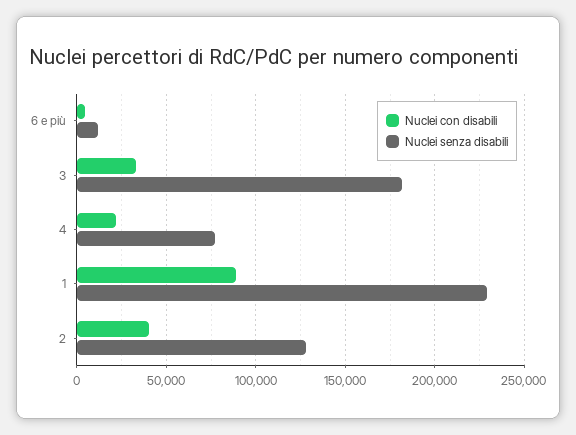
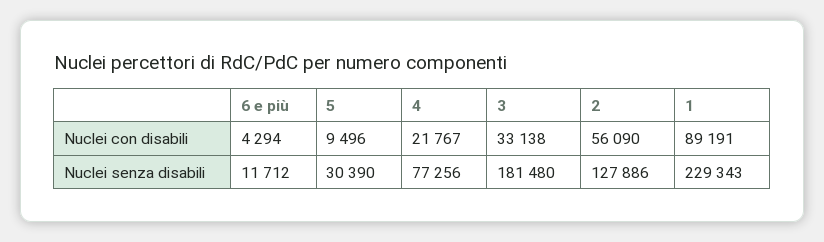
Nuclei con disabili, 2: 40000 -> 56090
Nuclei con disabili, 5: none -> 9496
Nuclei senza disabili, 5: none -> 30390

